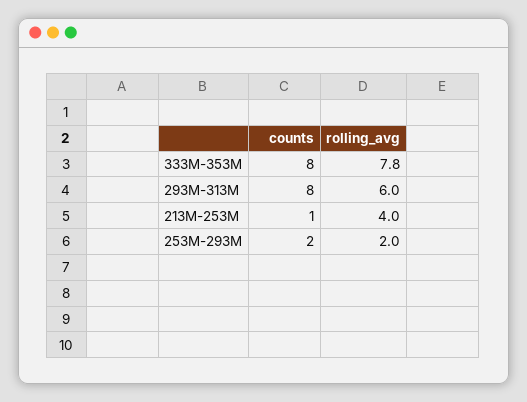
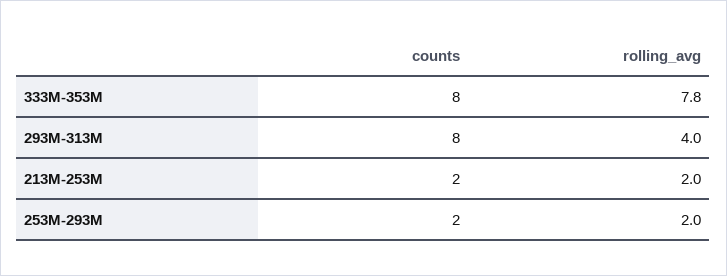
rolling_avg, 293M-313M: 6 -> 4
counts, 213M-253M: 1 -> 2
rolling_avg, 213M-253M: 4 -> 2

